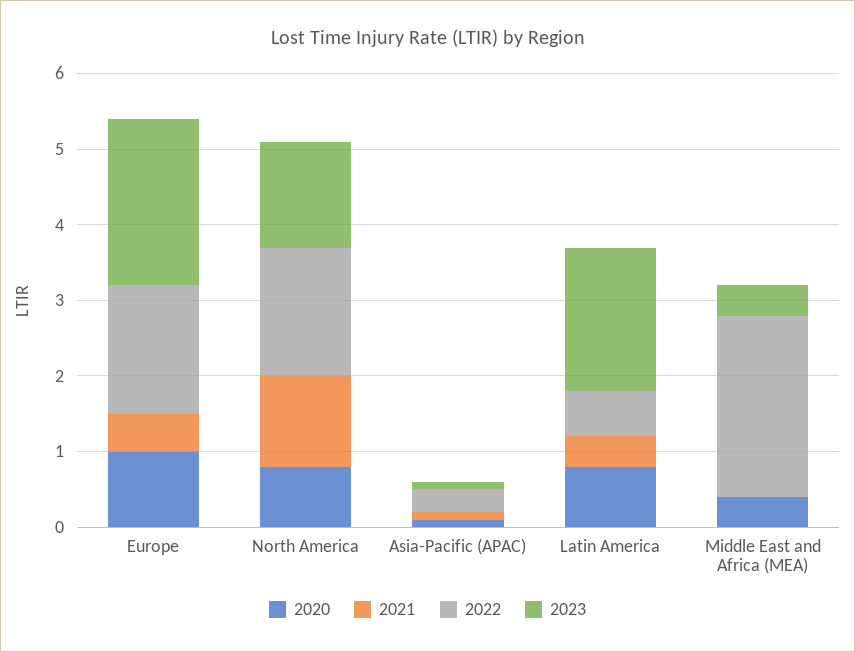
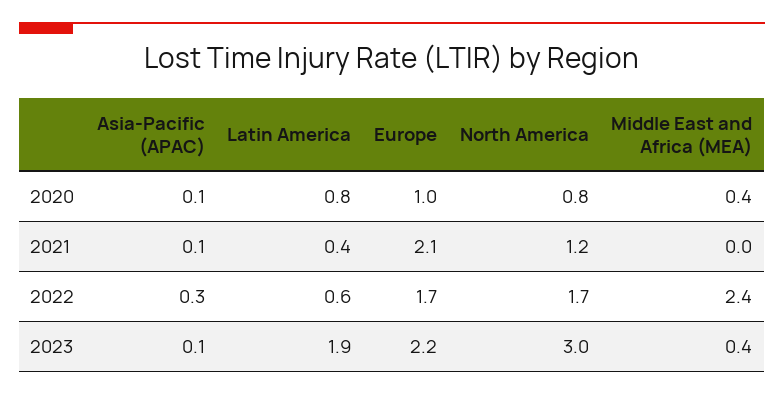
2021, Europe: 0.5 -> 2.1
2023, North America: 1.5 -> 3

